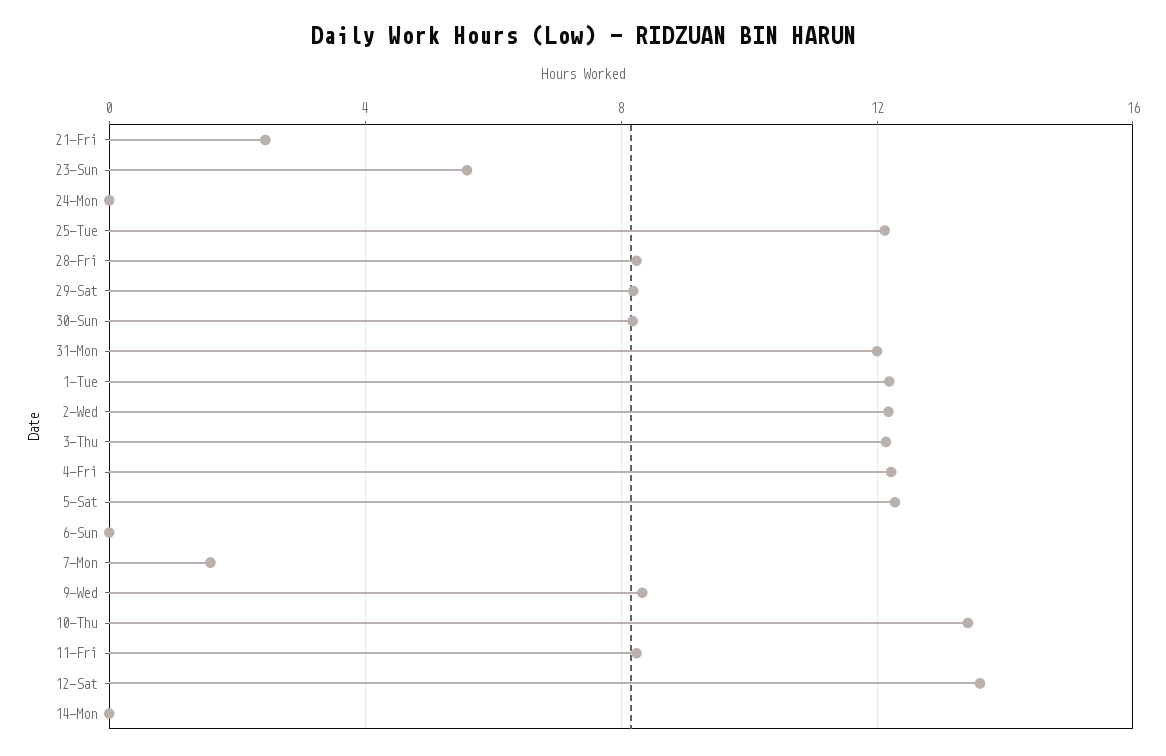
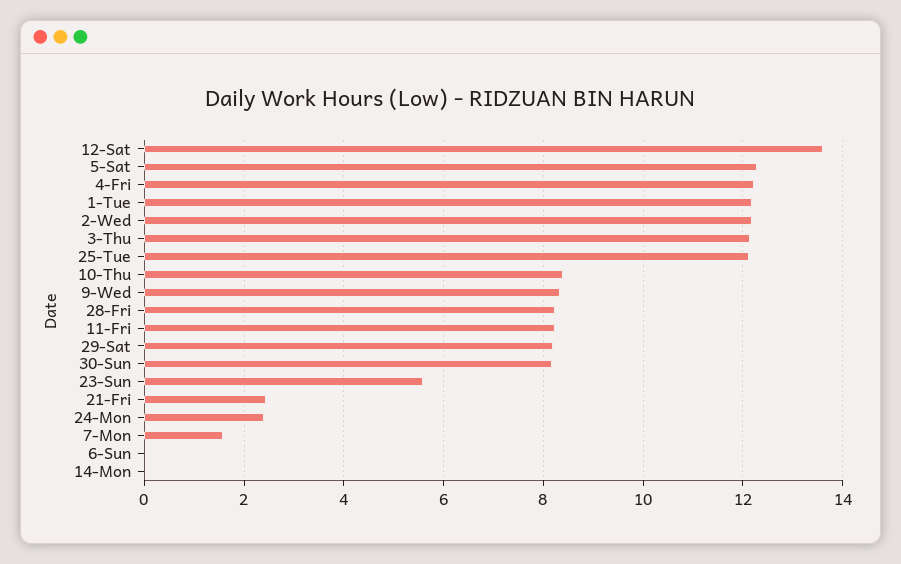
24-Mon: 0 -> 2.4
31-Mon: 12 -> none
10-Thu: 13.5 -> 8.4

